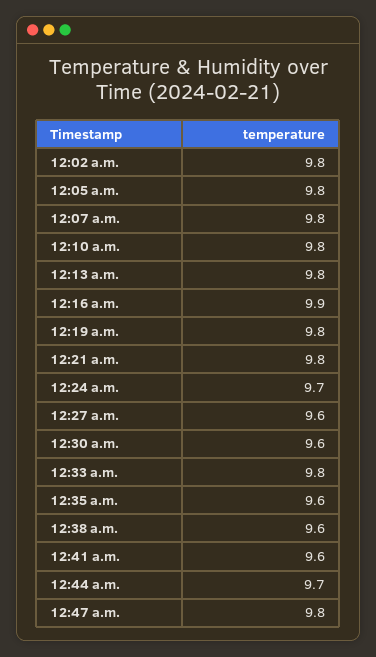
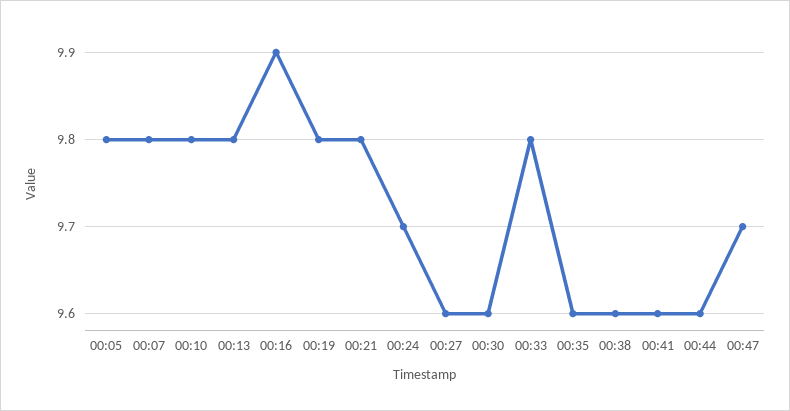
12:02 a.m.: 9.8 -> none
12:44 a.m.: 9.7 -> 9.6
12:47 a.m.: 9.8 -> 9.7

